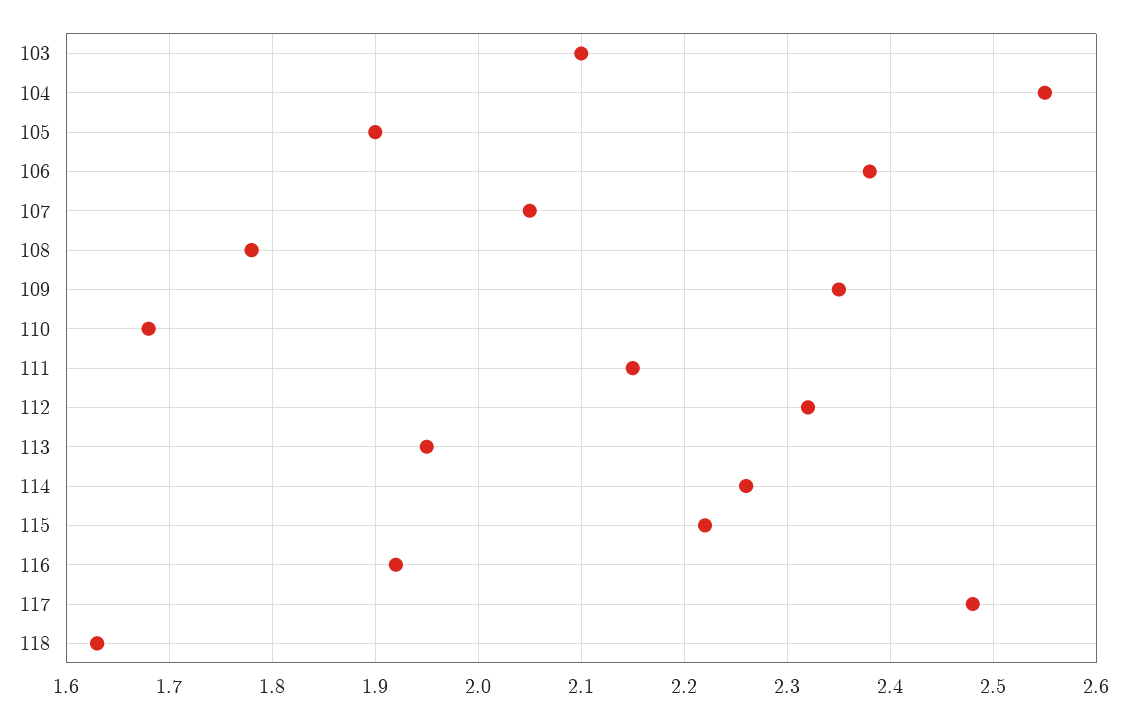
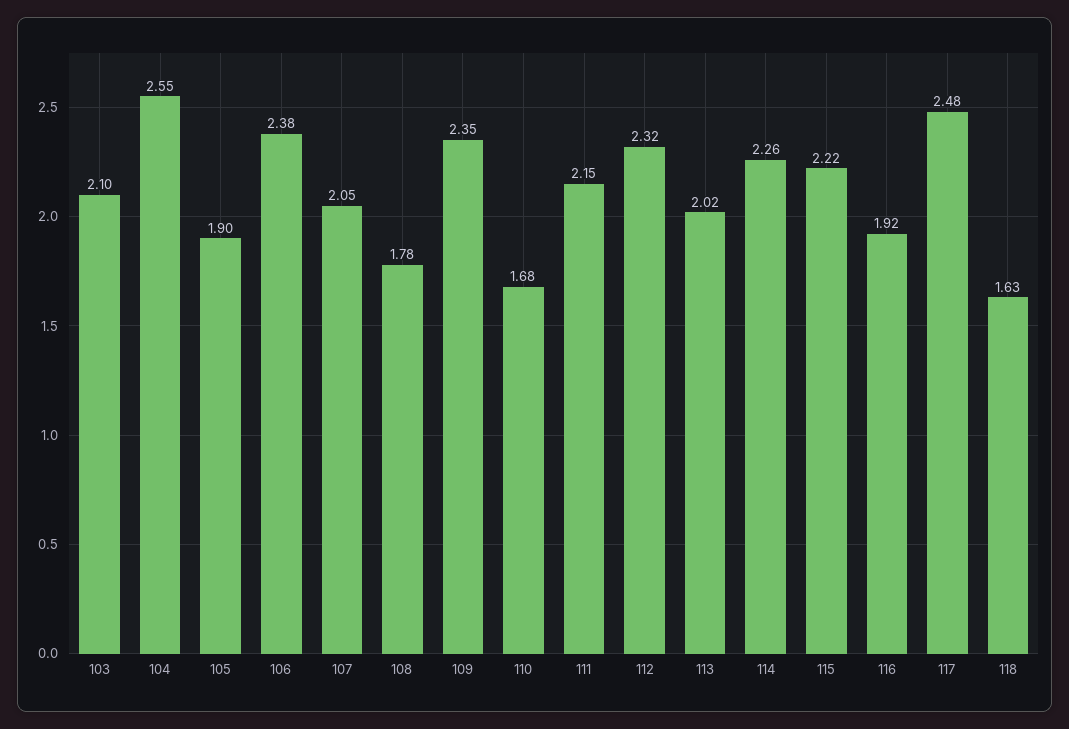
113: 1.95 -> 2.02

